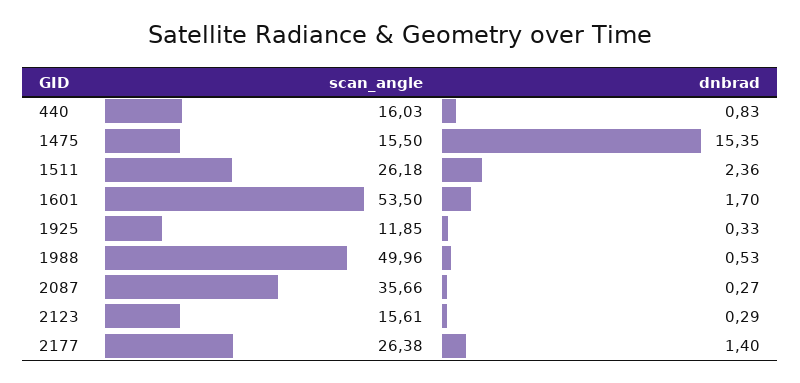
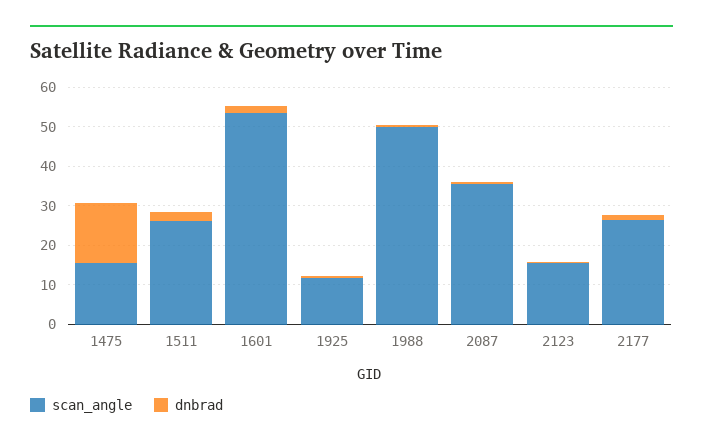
scan_angle, 440: 16.03 -> none
dnbrad, 440: 0.83 -> none

